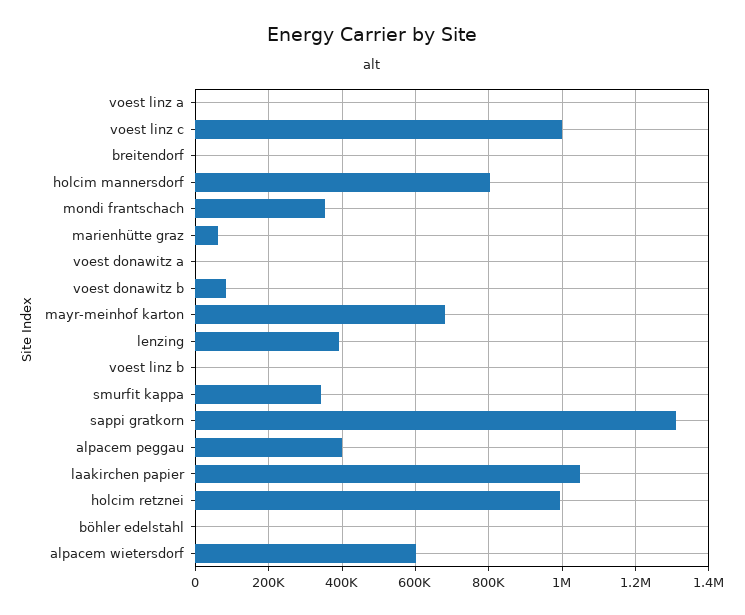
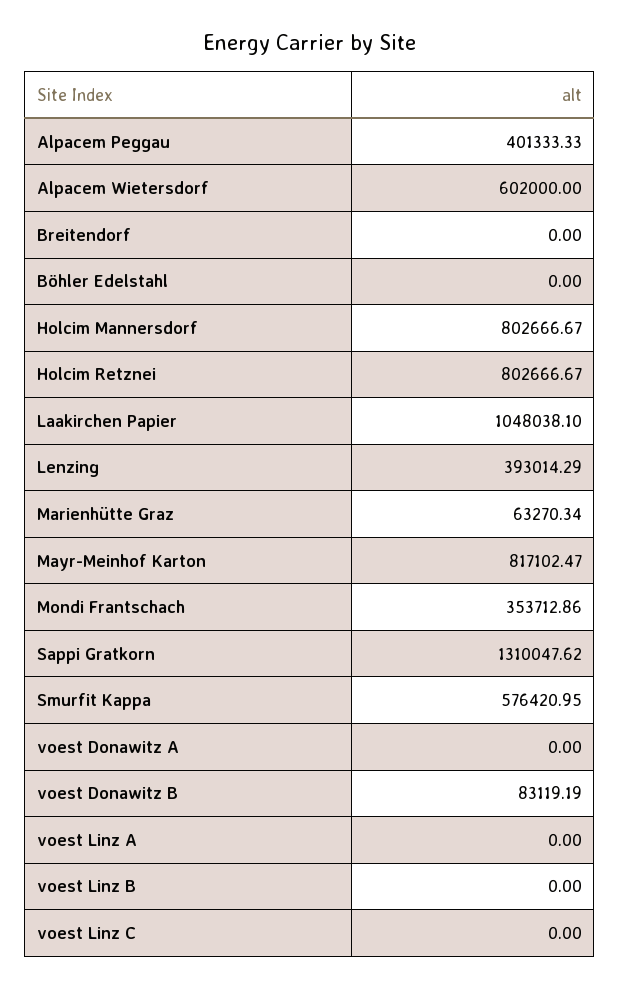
voest linz c: 1000000 -> 0
mayr-meinhof karton: 680000 -> 817102.47
smurfit kappa: 340000 -> 576420.95
holcim retznei: 1000000 -> 802666.67

